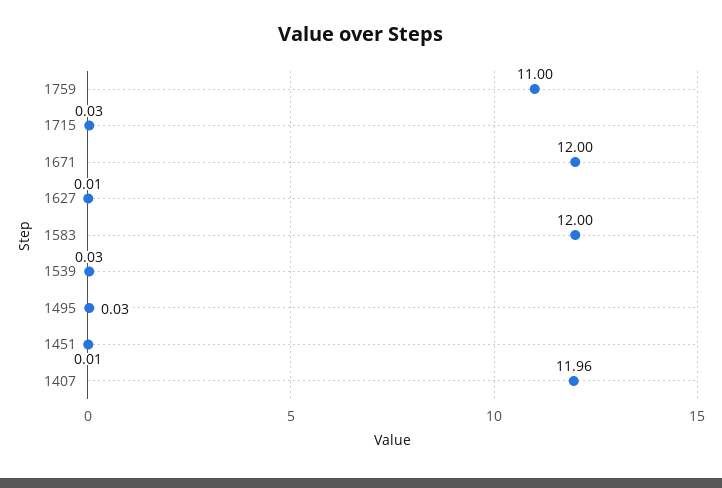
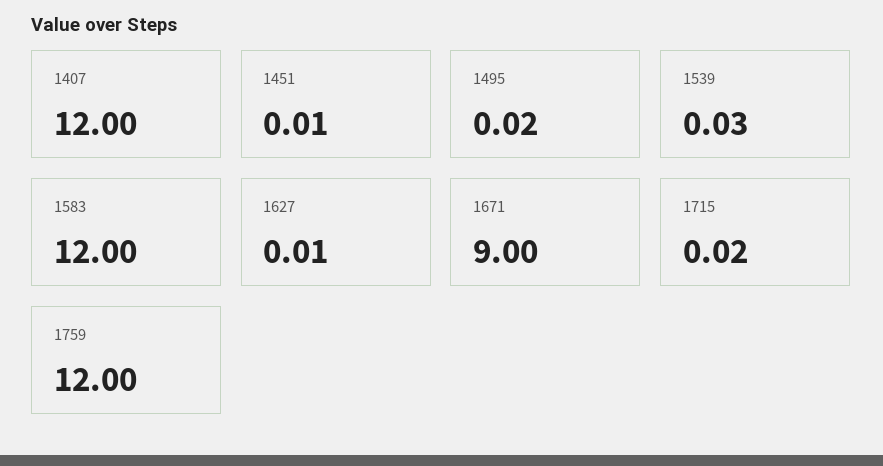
1759: 11 -> 12
1715: 0.03 -> 0.02
1671: 12 -> 9
1495: 0.03 -> 0.02
1407: 11.96 -> 12

